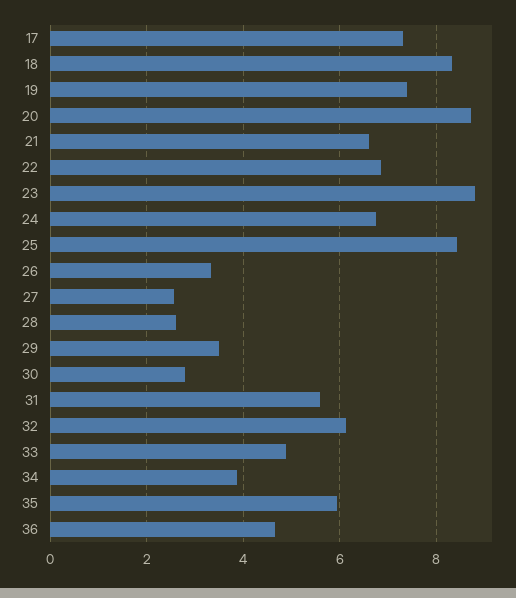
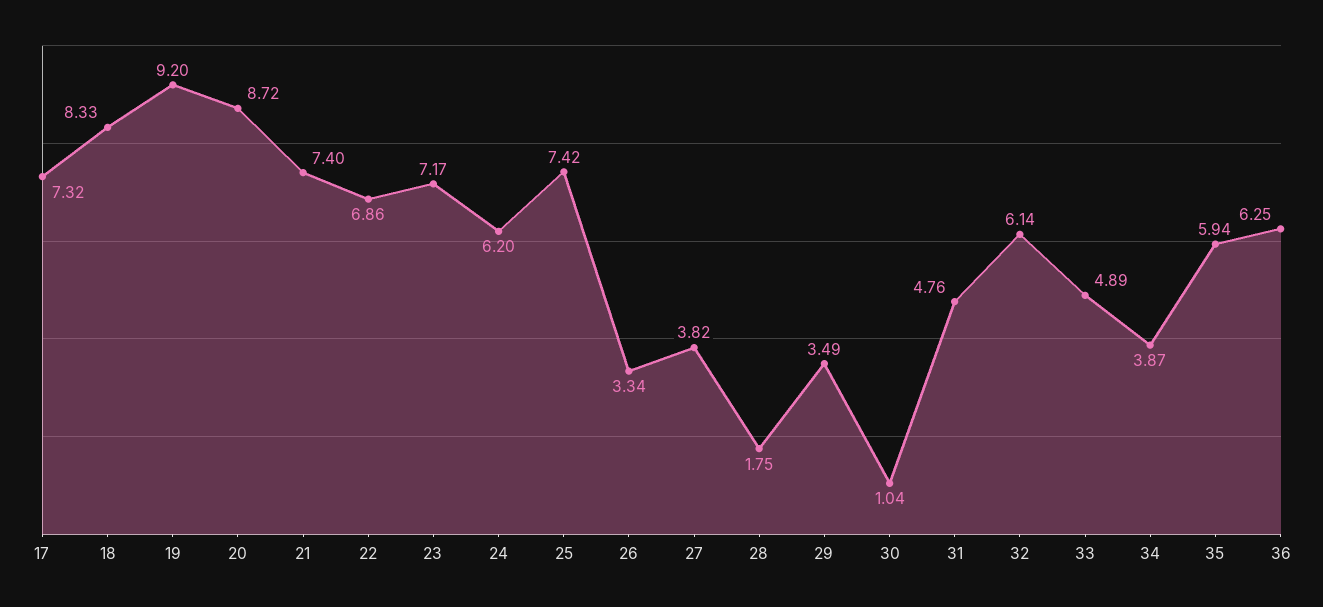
19: 7.4 -> 9.2
21: 6.6 -> 7.4
23: 8.8 -> 7.17
24: 6.8 -> 6.2
25: 8.4 -> 7.42
27: 2.6 -> 3.82
28: 2.6 -> 1.75
30: 2.8 -> 1.04
31: 5.6 -> 4.76
36: 4.6 -> 6.25

